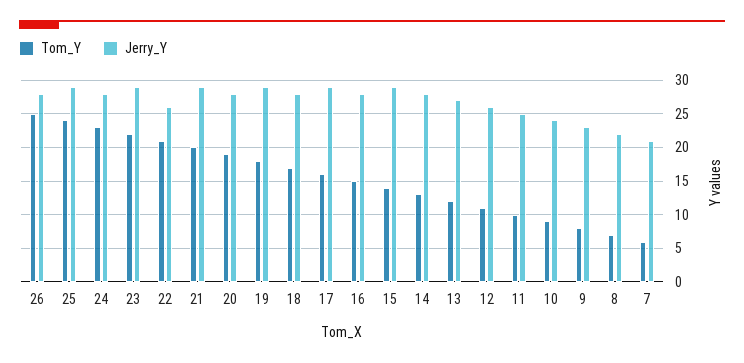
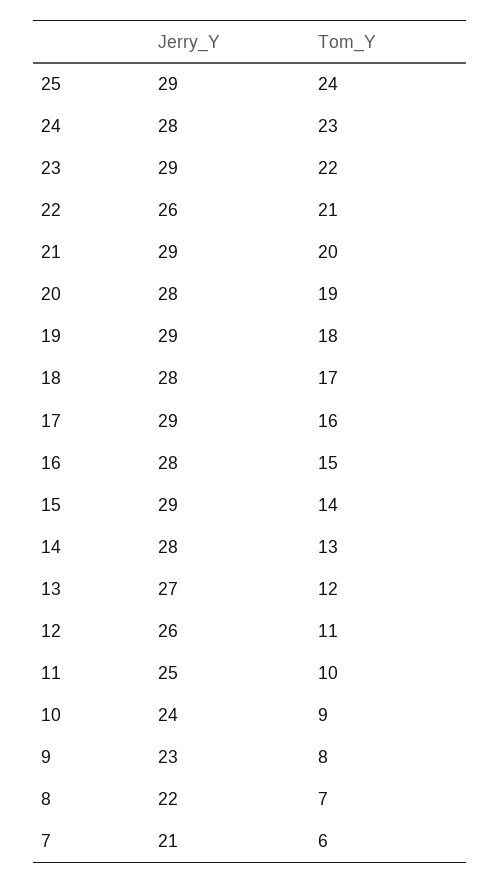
Tom_Y, 26: 25 -> none
Jerry_Y, 26: 28 -> none

